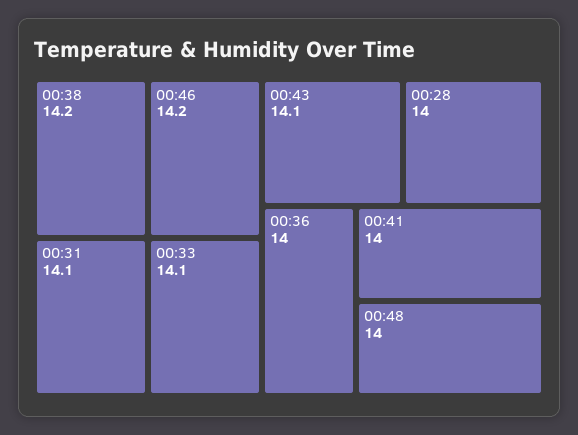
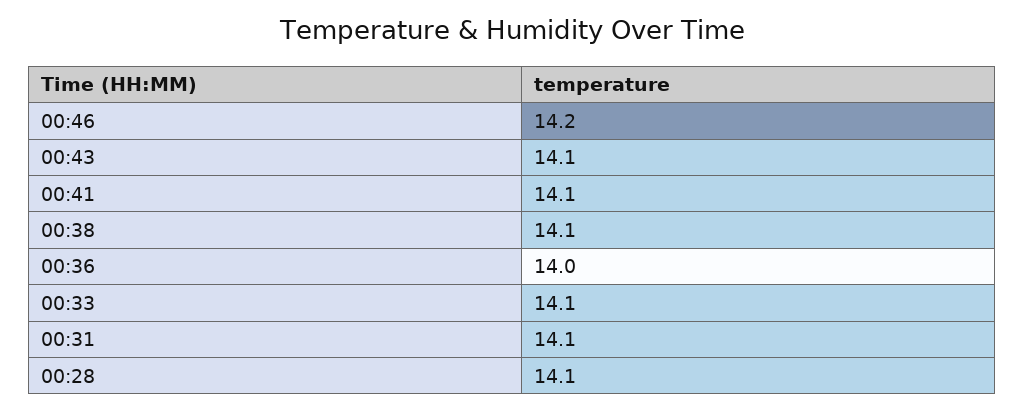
00:38: 14.2 -> 14.1
00:28: 14 -> 14.1
00:41: 14 -> 14.1
00:48: 14 -> none

